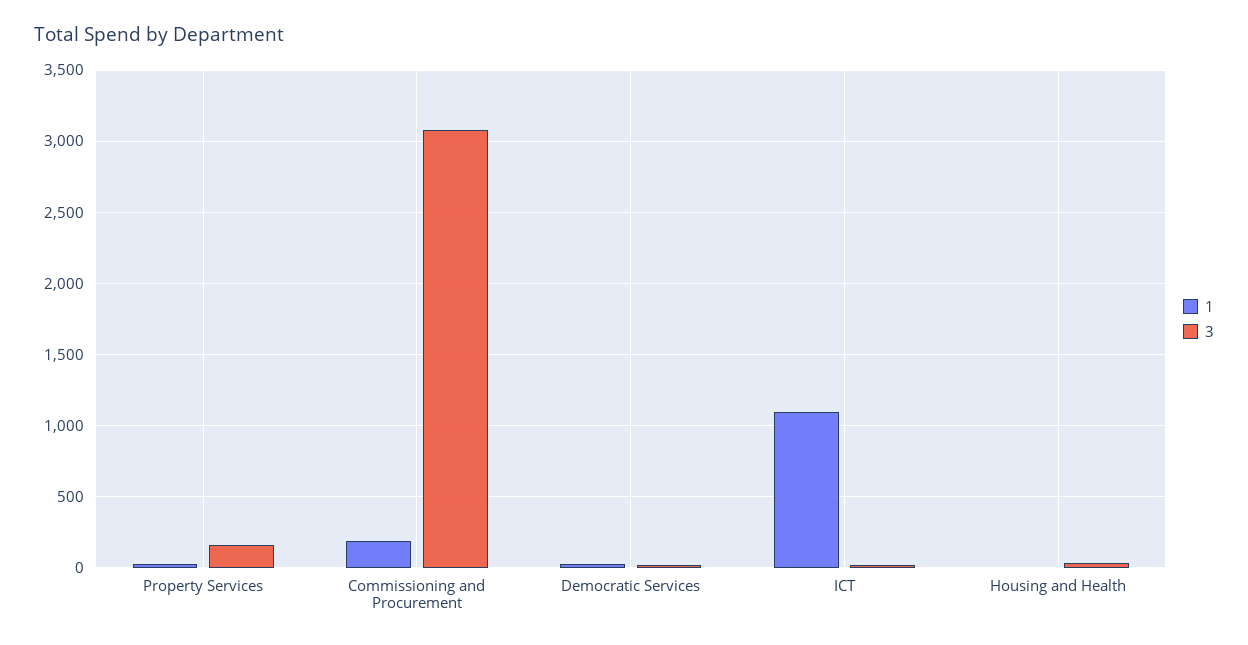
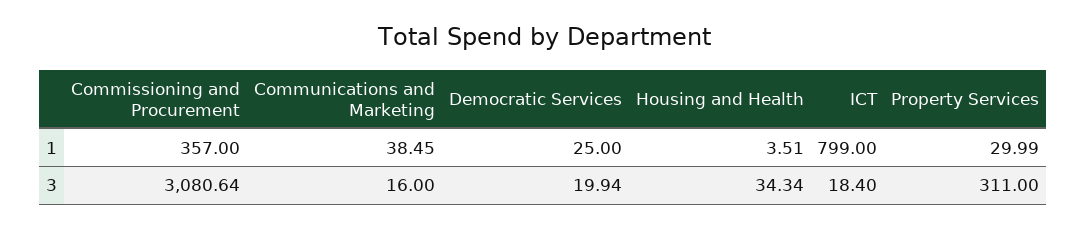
3, Property Services: 150 -> 311
1, Commissioning and Procurement: 200 -> 357
1, ICT: 1100 -> 799
1, Communications and Marketing: none -> 38.45
3, Communications and Marketing: none -> 16

